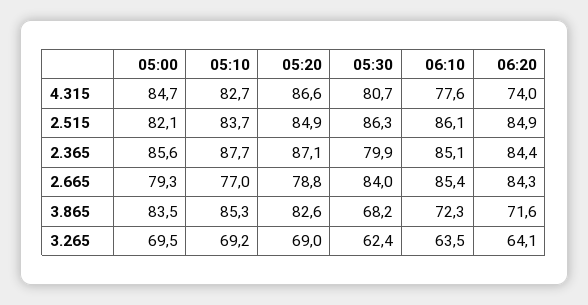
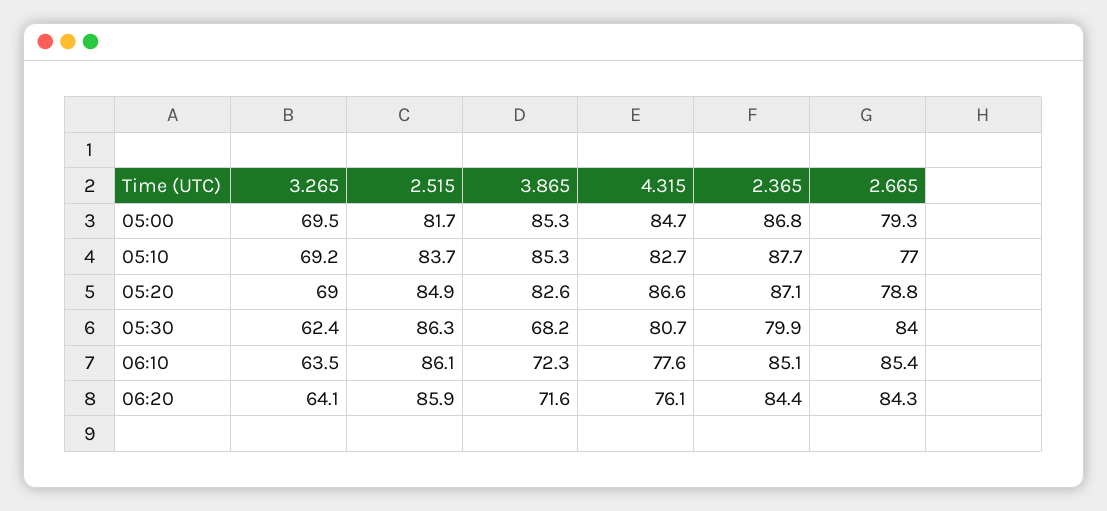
06:20, 4.315: 74 -> 76.1
05:00, 2.515: 82.1 -> 81.7
06:20, 2.515: 84.9 -> 85.9
05:00, 2.365: 85.6 -> 86.8
05:00, 3.865: 83.5 -> 85.3

